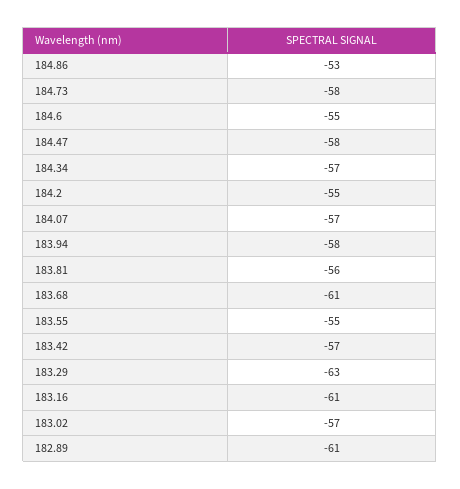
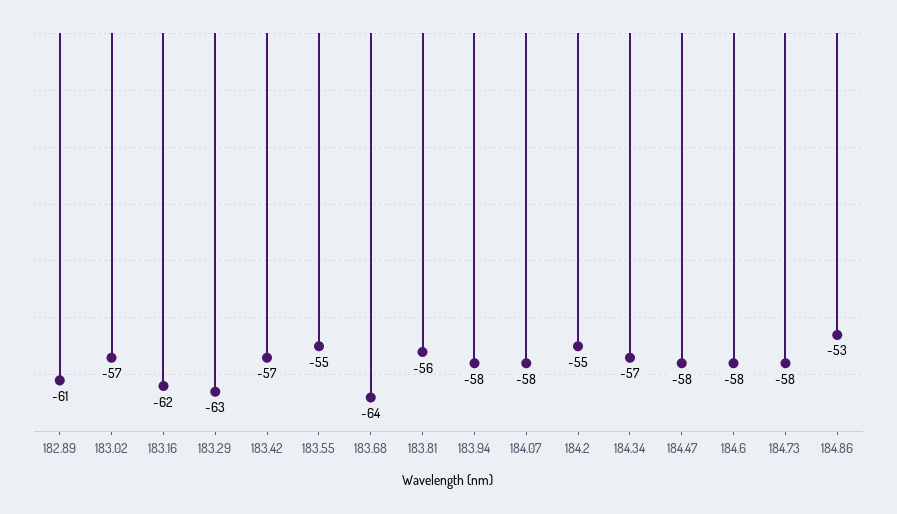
184.6: -55 -> -58
184.07: -57 -> -58
183.68: -61 -> -64
183.16: -61 -> -62

